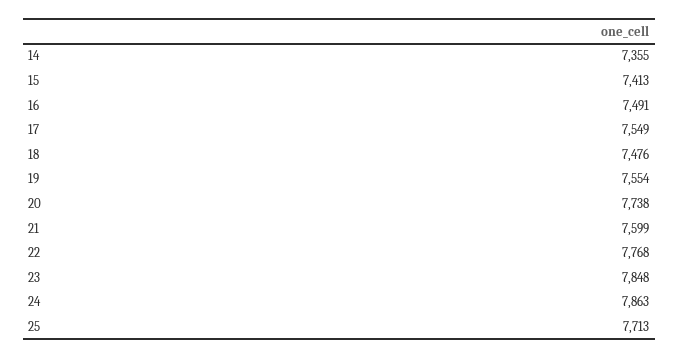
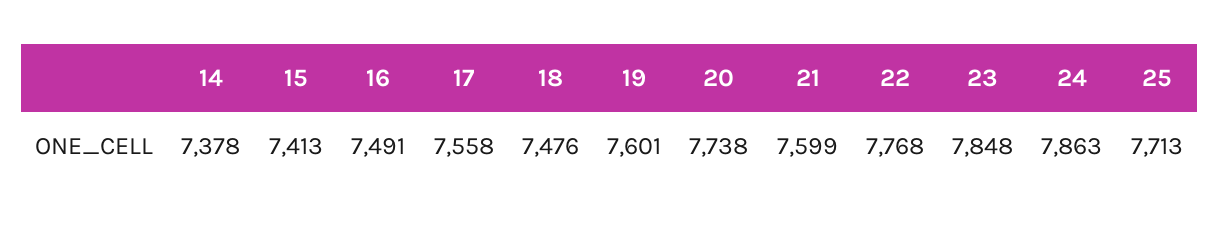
14: 7355 -> 7378
17: 7549 -> 7558
19: 7554 -> 7601

